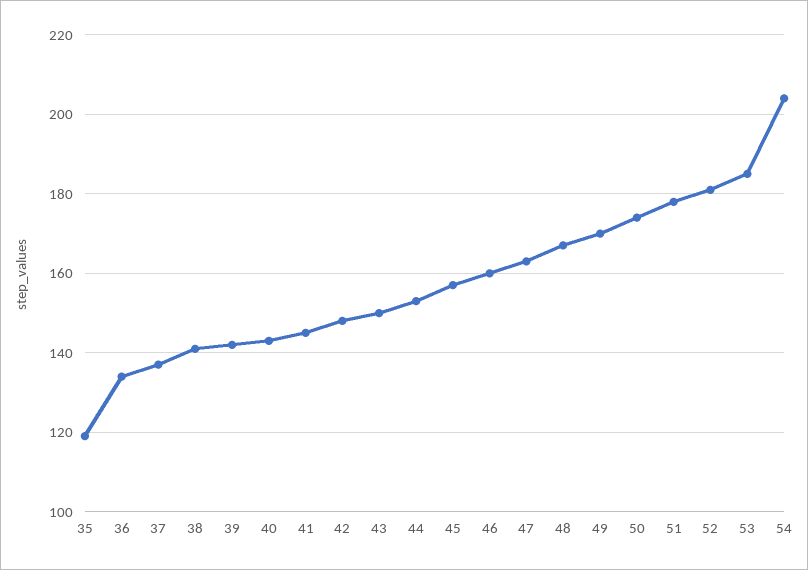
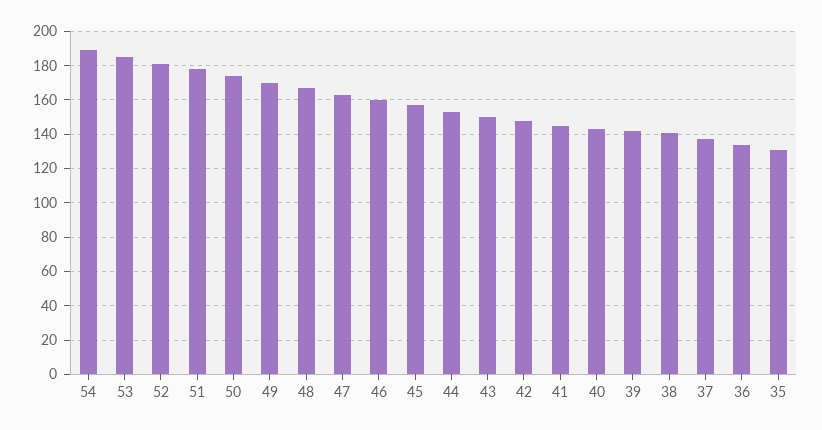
35: 120 -> 130
54: 205 -> 190

